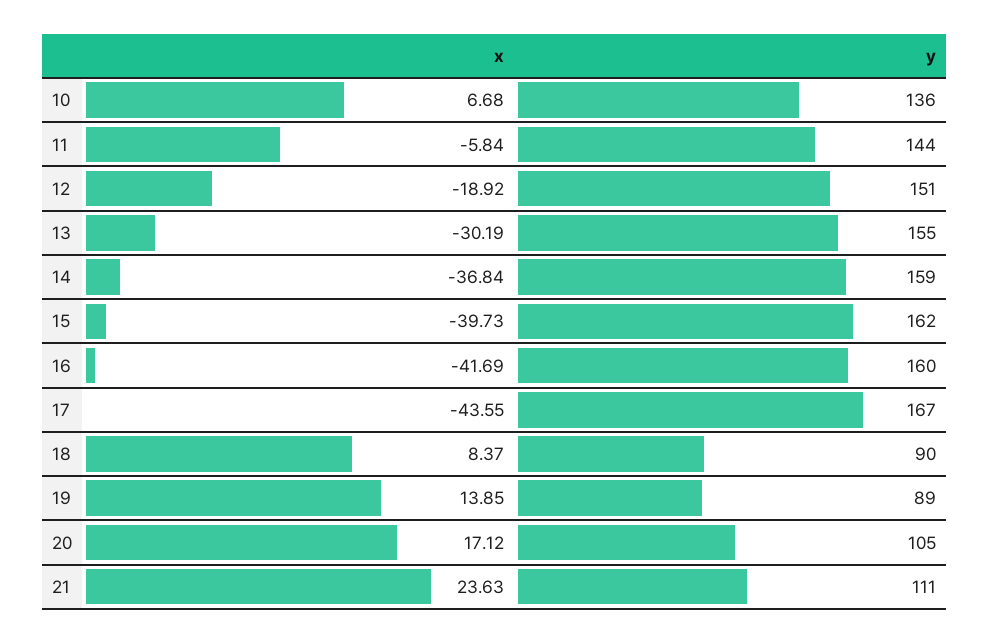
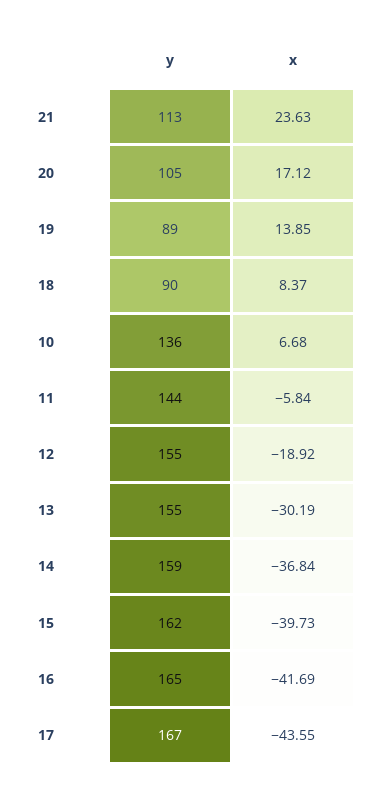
y, 12: 151 -> 155
y, 16: 160 -> 165
y, 21: 111 -> 113

